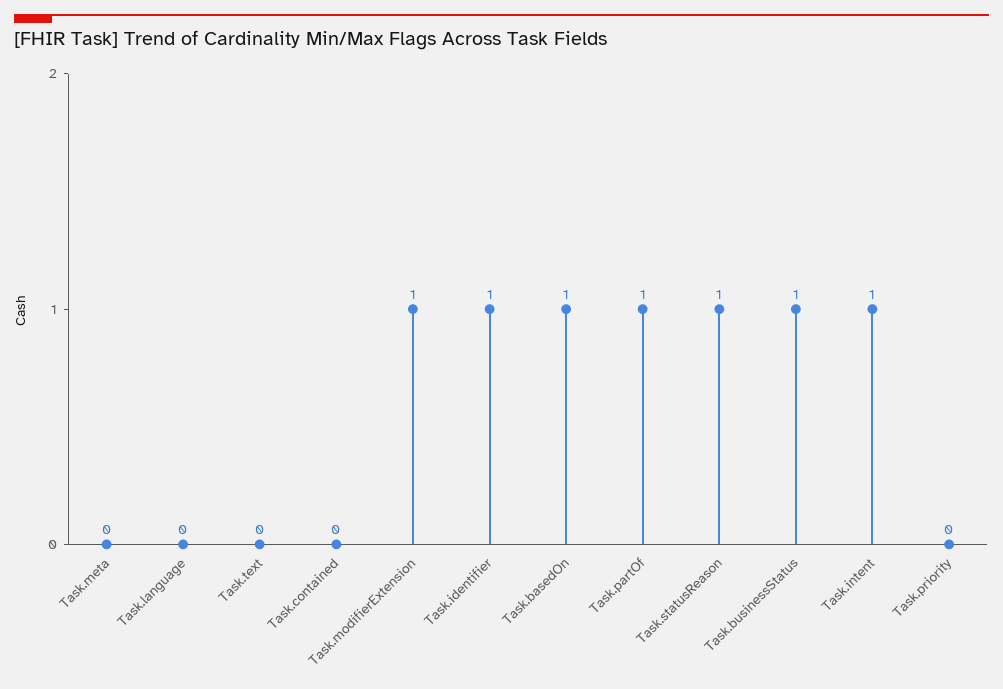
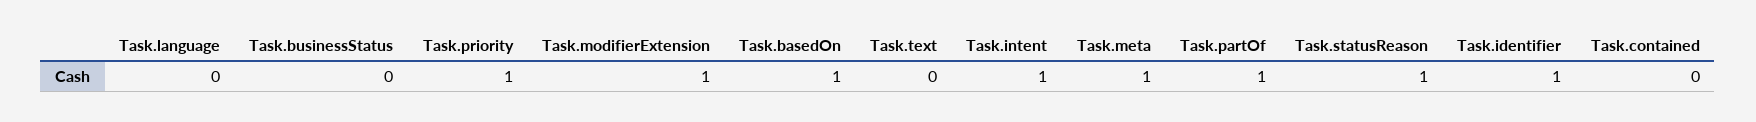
Task.meta: 0 -> 1
Task.businessStatus: 1 -> 0
Task.priority: 0 -> 1

